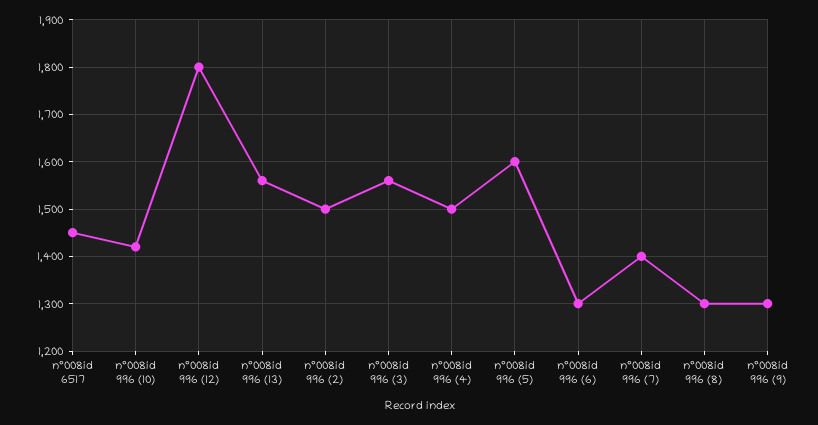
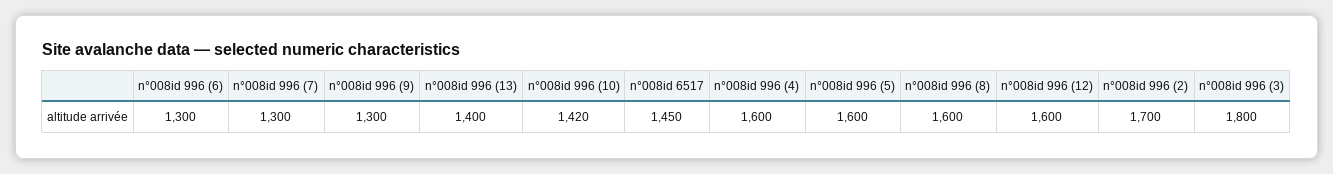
n°008id 996 (12): 1800 -> 1600
n°008id 996 (13): 1560 -> 1400
n°008id 996 (2): 1500 -> 1700
n°008id 996 (3): 1560 -> 1800
n°008id 996 (4): 1500 -> 1600
n°008id 996 (7): 1400 -> 1300
n°008id 996 (8): 1300 -> 1600

